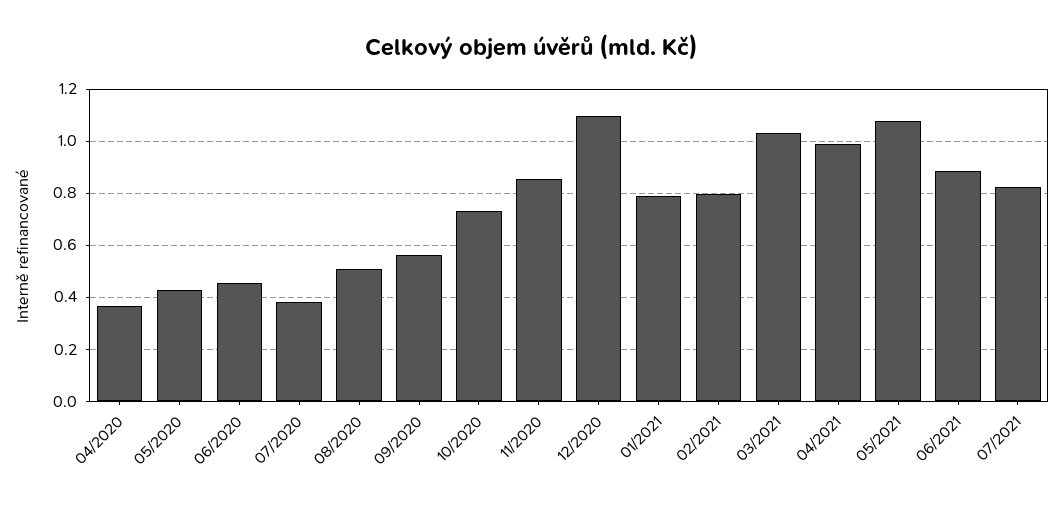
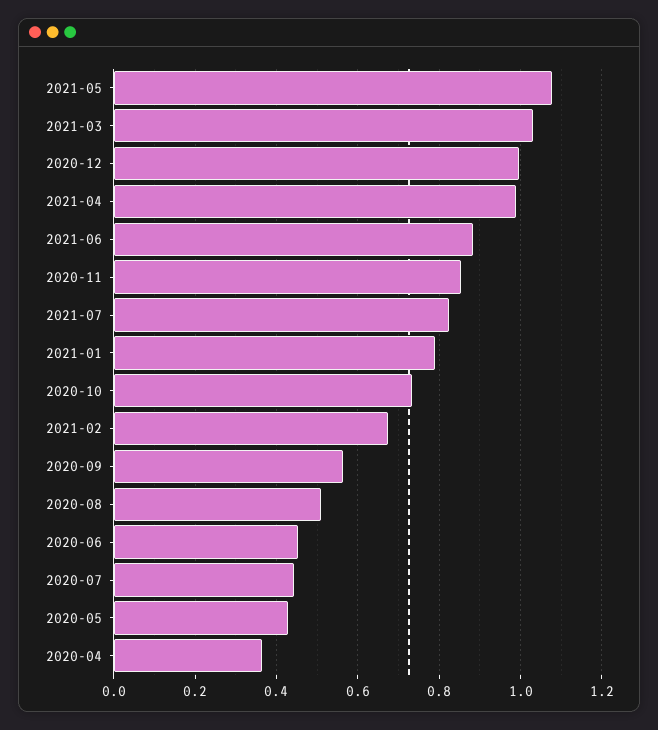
07/2020: 0.375 -> 0.44
12/2020: 1.1 -> 1
02/2021: 0.8 -> 0.68

